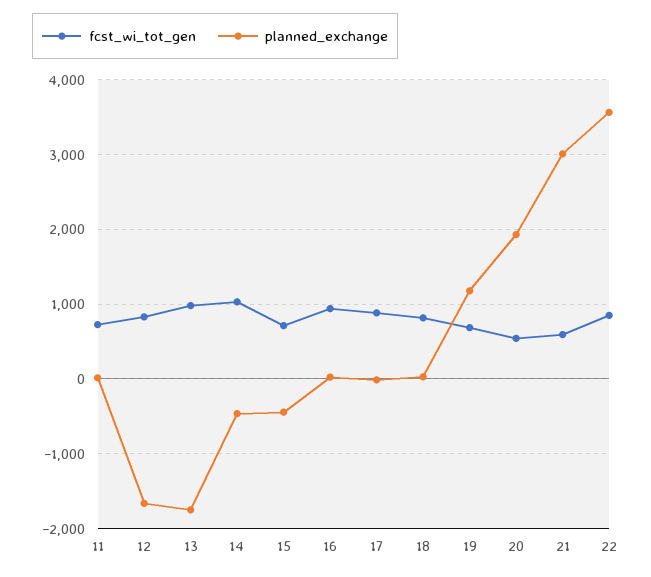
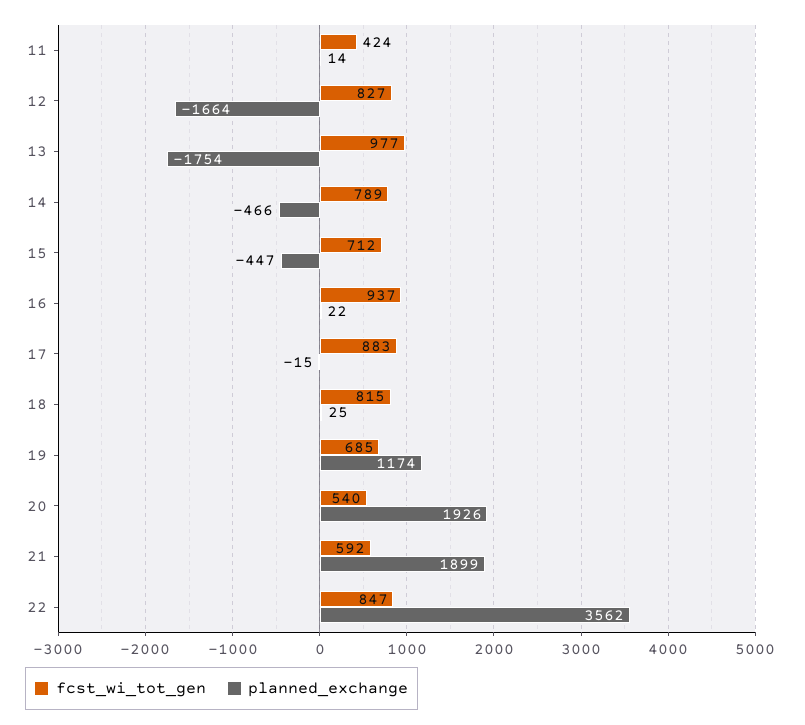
fcst_wi_tot_gen, 11: 700 -> 424
fcst_wi_tot_gen, 14: 1000 -> 789
planned_exchange, 21: 3000 -> 1899

